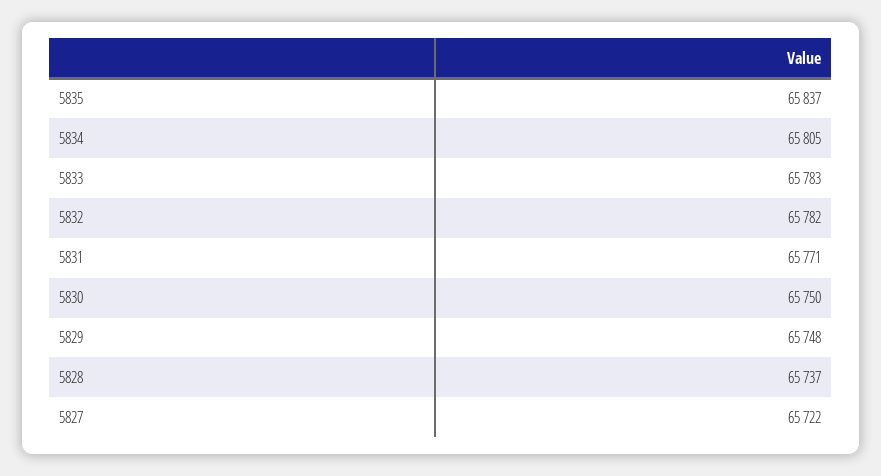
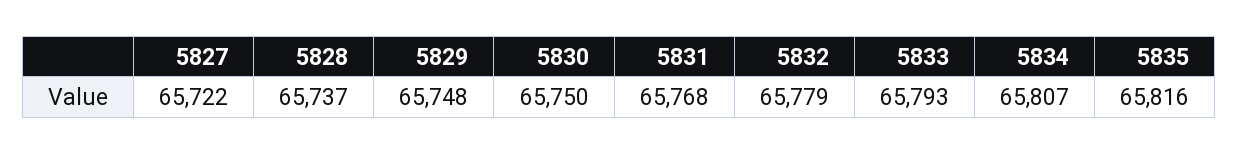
5835: 65837 -> 65816
5834: 65805 -> 65807
5833: 65783 -> 65793
5832: 65782 -> 65779
5831: 65771 -> 65768

